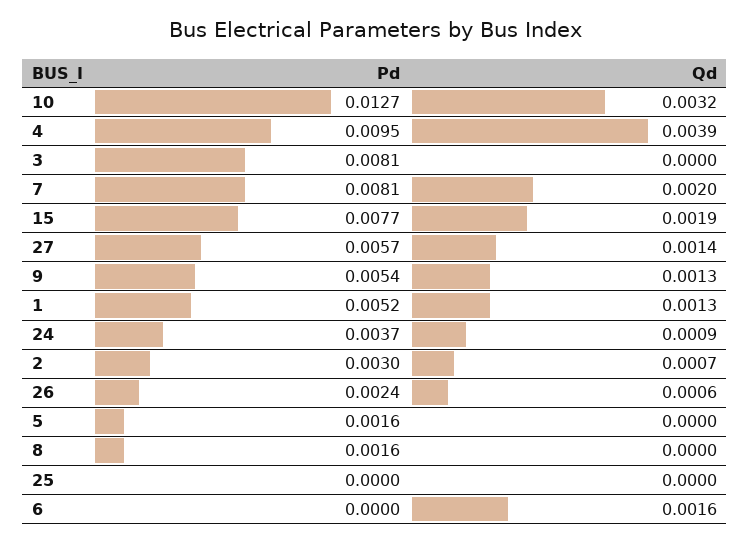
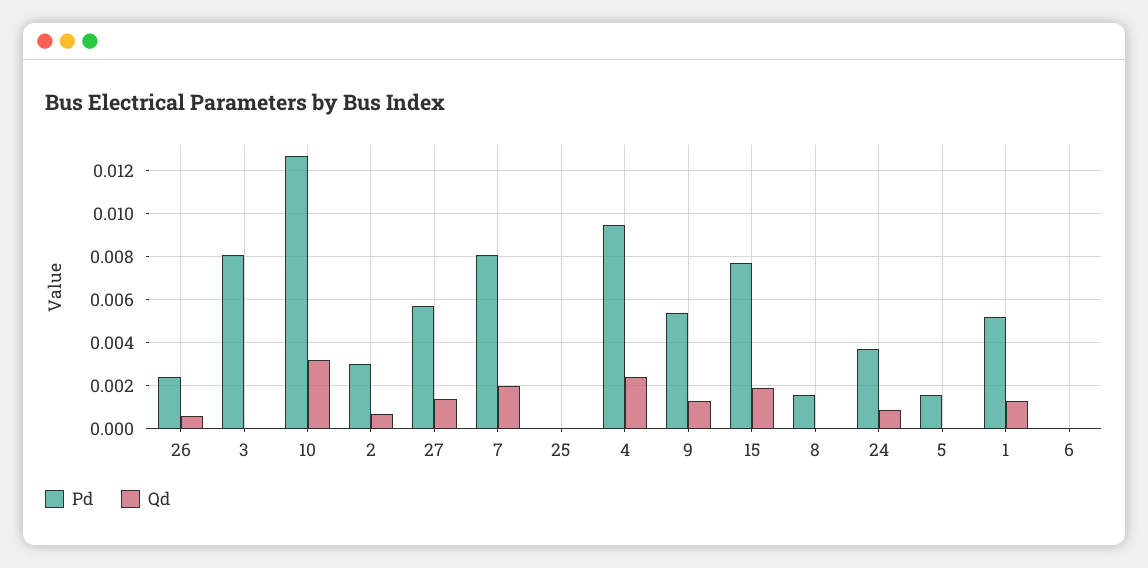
Qd, 4: 0.0039 -> 0.0025
Qd, 6: 0.0016 -> 0

